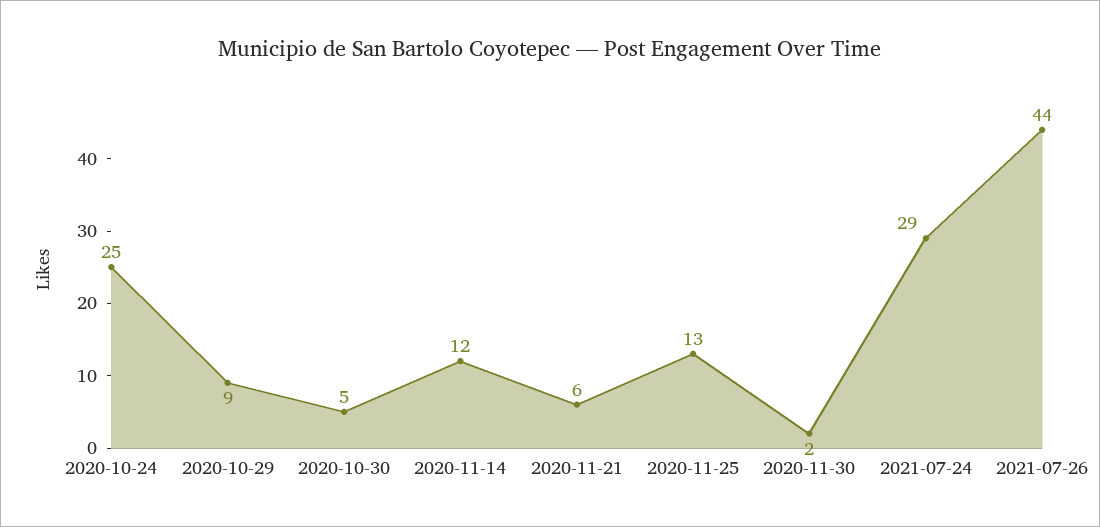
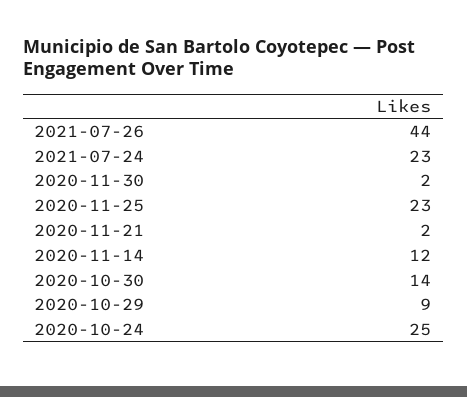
2020-10-30: 5 -> 14
2020-11-21: 6 -> 2
2020-11-25: 13 -> 23
2021-07-24: 29 -> 23

